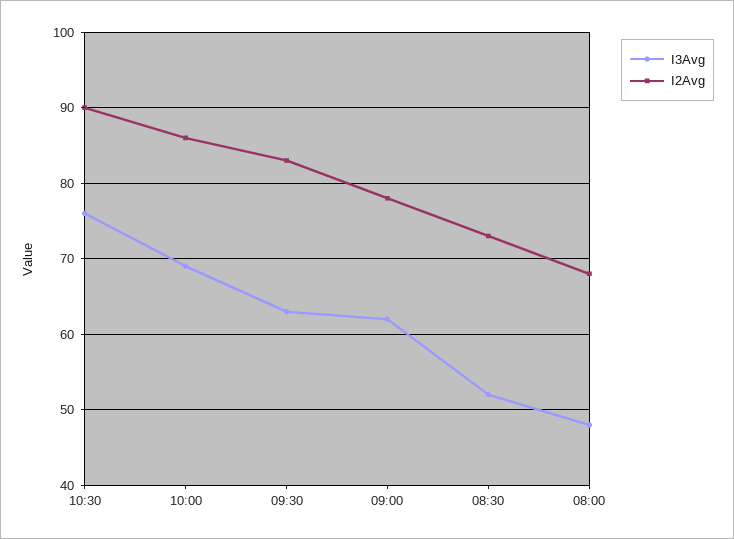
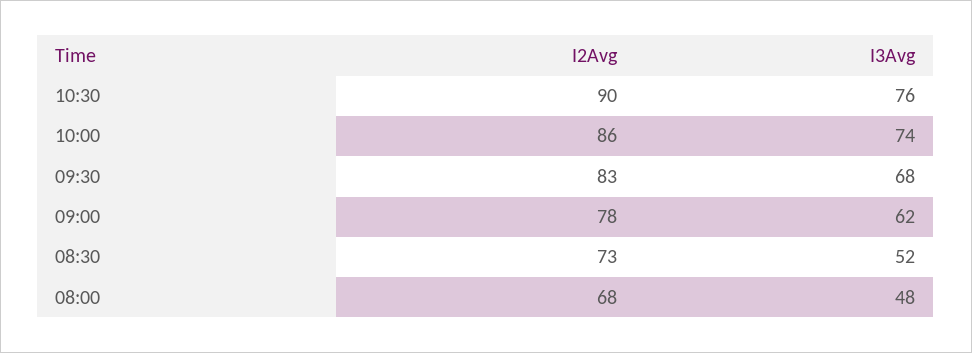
I3Avg, 10:00: 69 -> 74
I3Avg, 09:30: 63 -> 68

